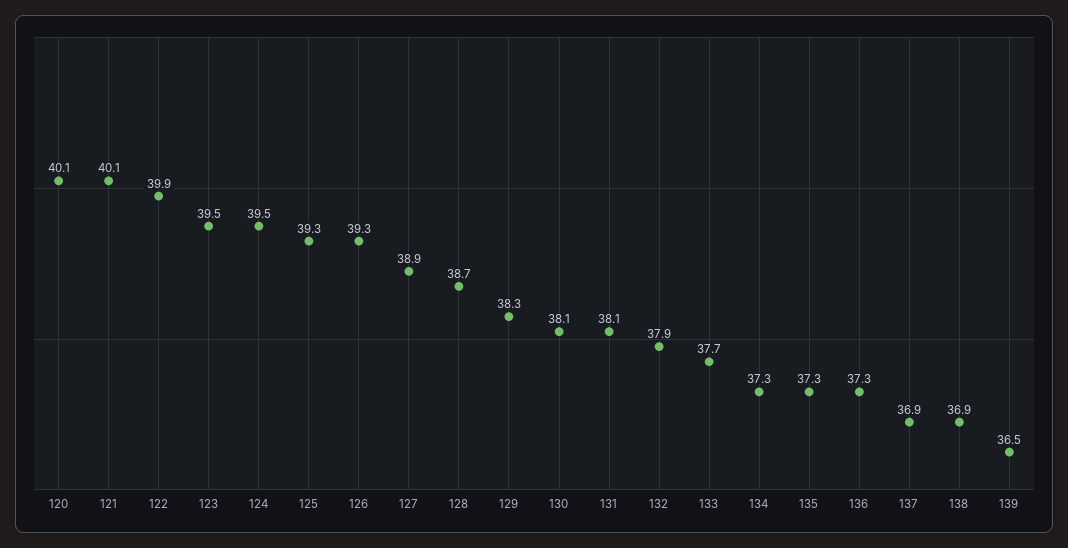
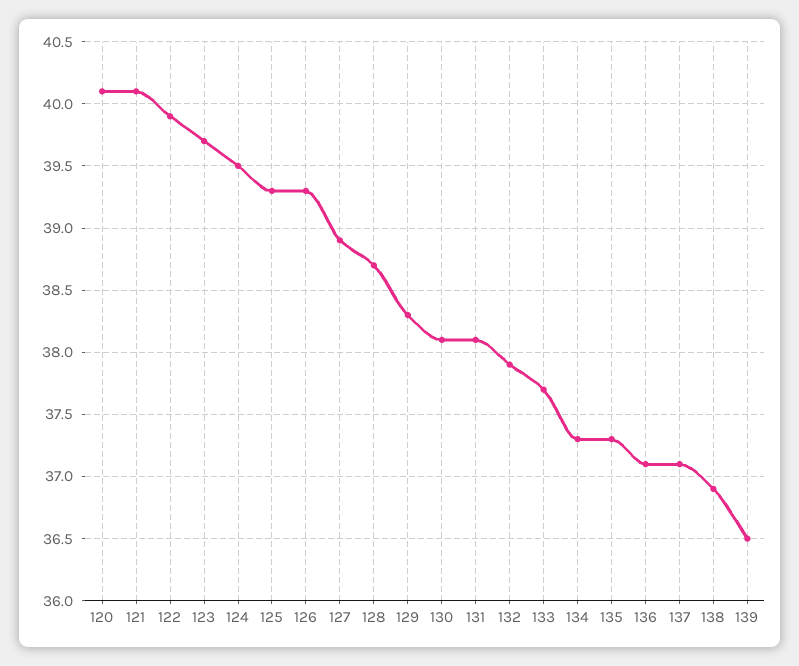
123: 39.5 -> 39.7
136: 37.3 -> 37.1
137: 36.9 -> 37.1

